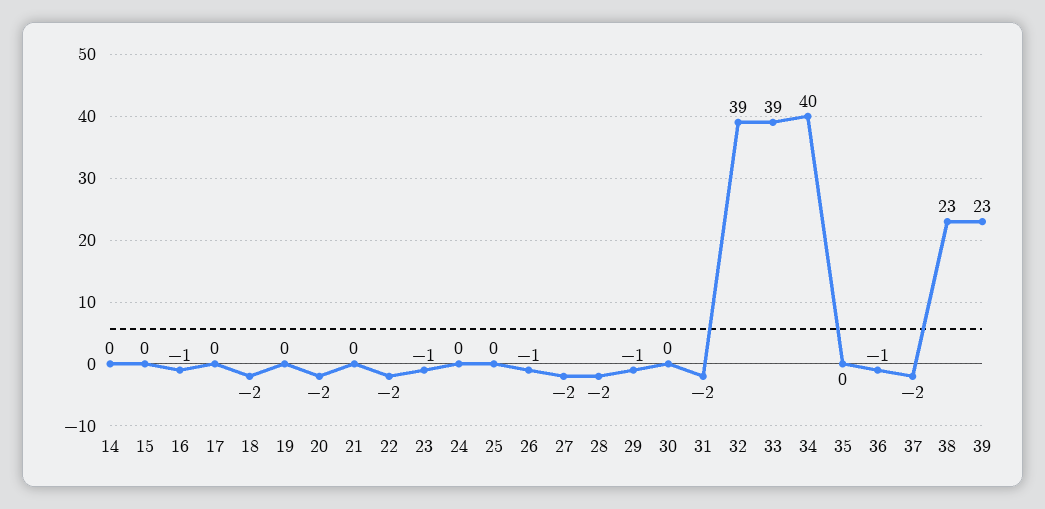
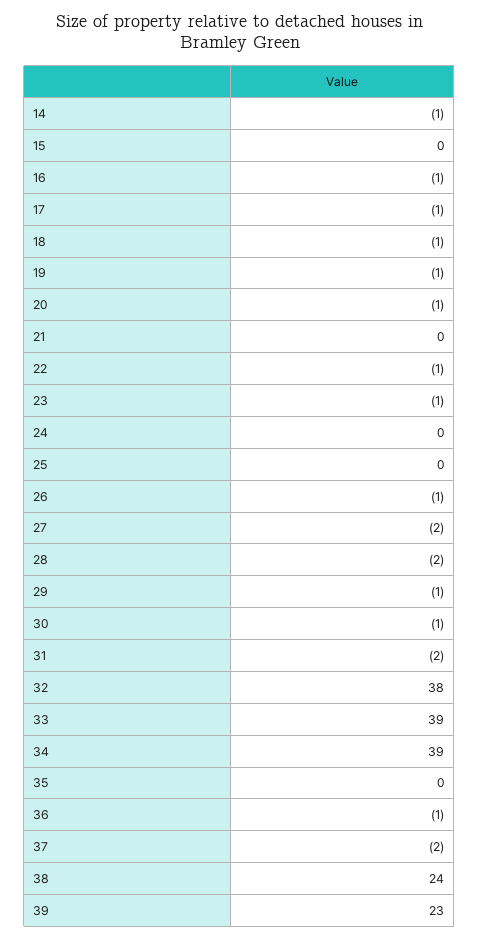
14: 0 -> -1
17: 0 -> -1
18: -2 -> -1
19: 0 -> -1
20: -2 -> -1
22: -2 -> -1
30: 0 -> -1
32: 39 -> 38
34: 40 -> 39
38: 23 -> 24

